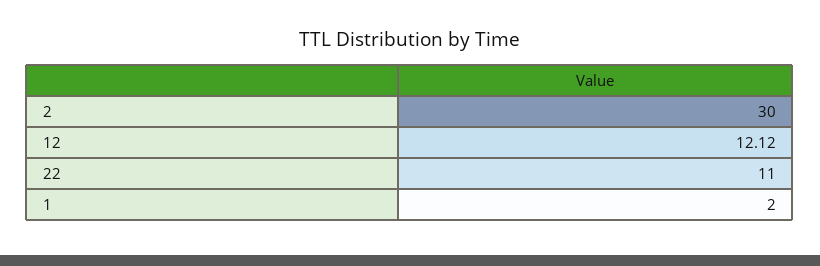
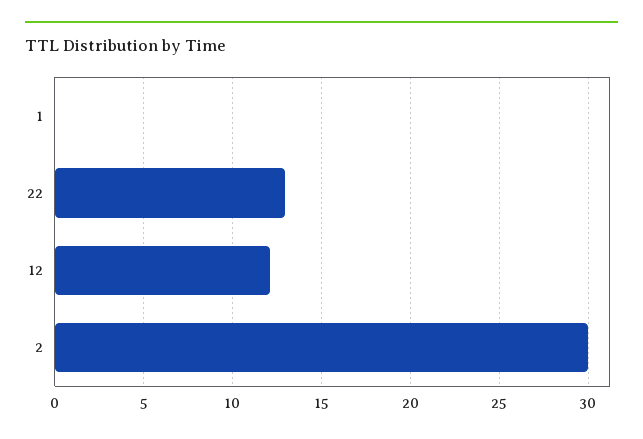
22: 11 -> 13
1: 2 -> 0

